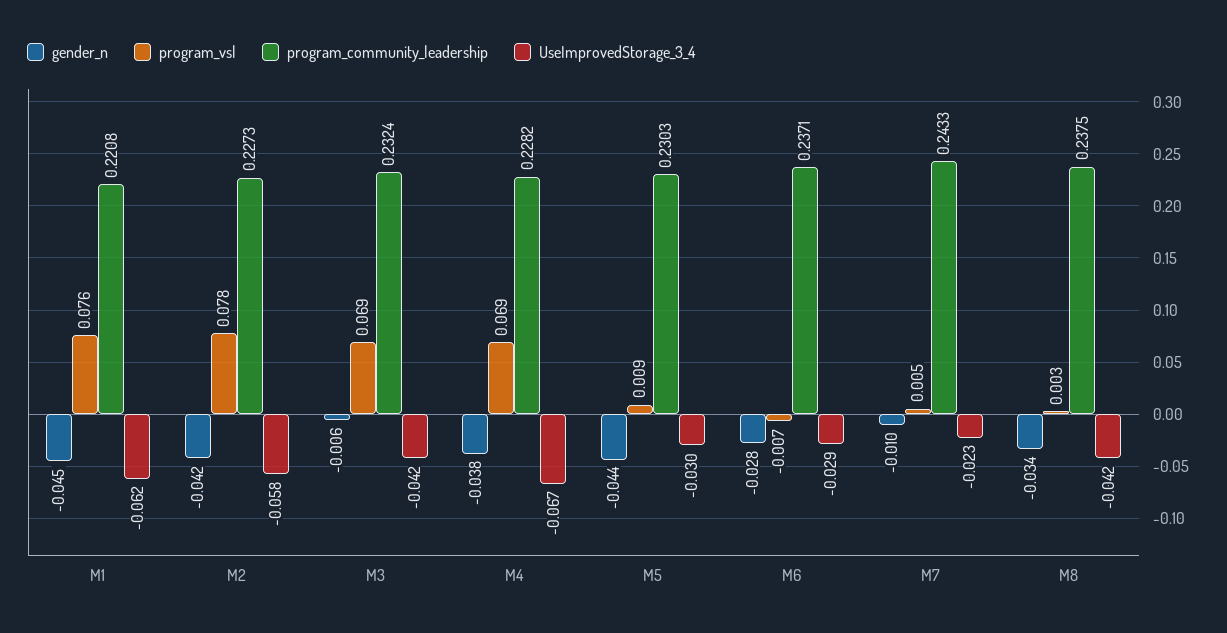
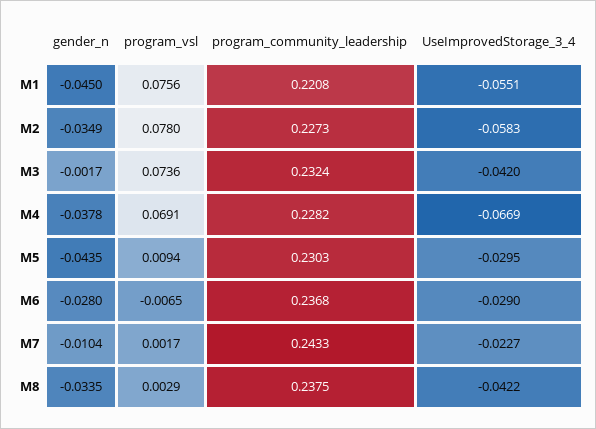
UseImprovedStorage_3_4, M1: -0.062 -> -0.0551
gender_n, M2: -0.042 -> -0.0349
gender_n, M3: -0.006 -> -0.0017
program_vsl, M3: 0.069 -> 0.0736
program_community_leadership, M6: 0.2371 -> 0.2368
program_vsl, M7: 0.005 -> 0.0017

